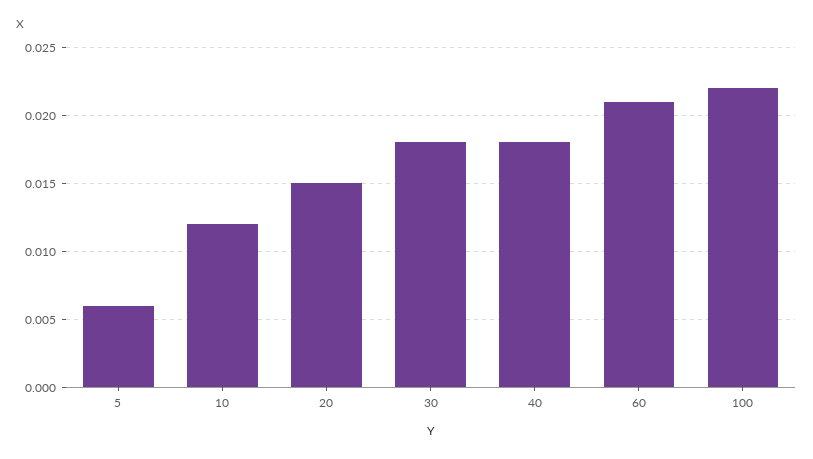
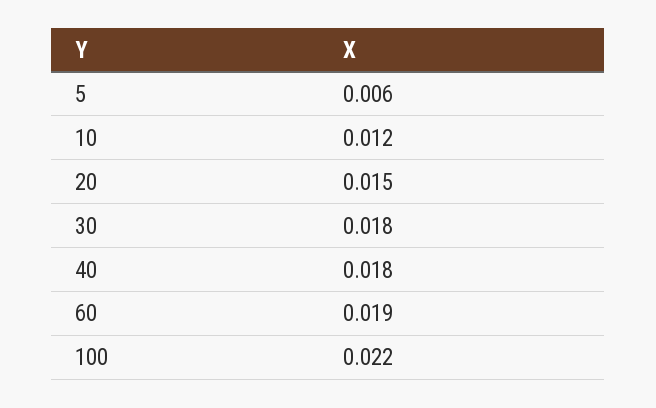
60: 0.021 -> 0.019

